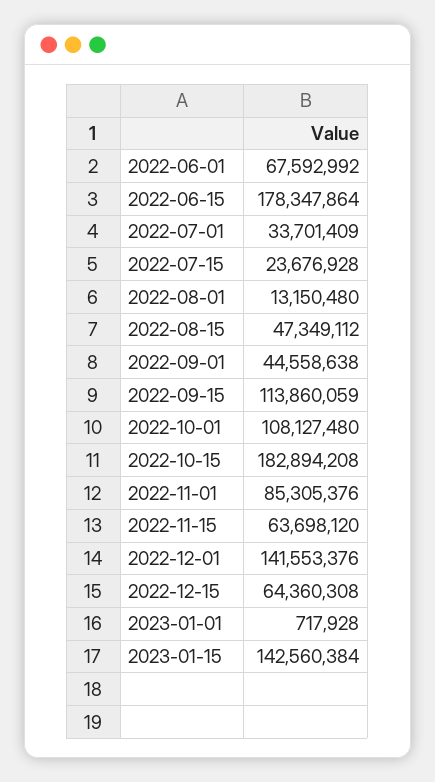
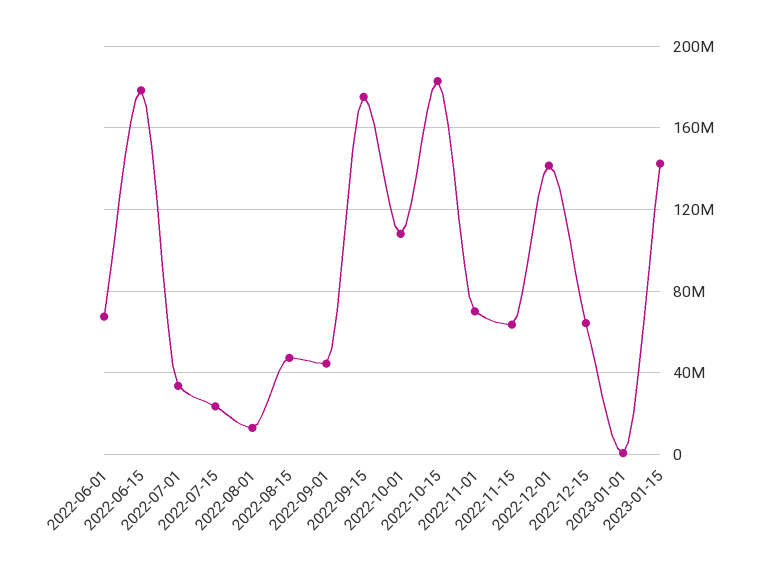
2022-09-15: 113860059 -> 175000000
2022-11-01: 85305376 -> 70000000

